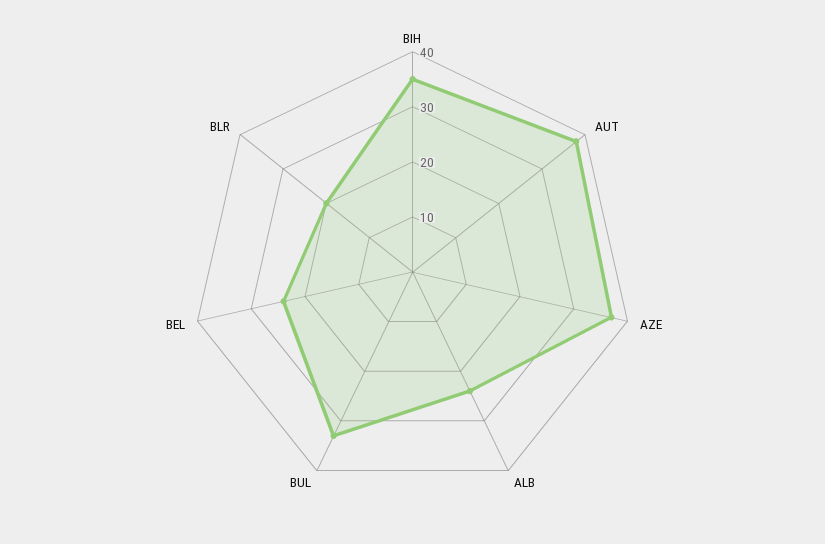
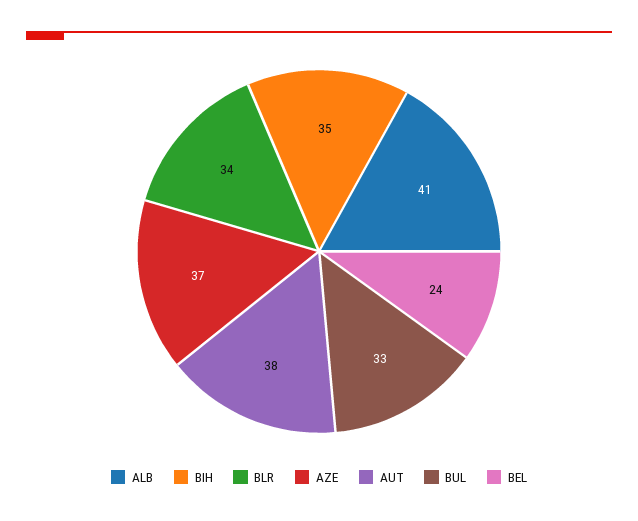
ALB: 25 -> 41
BLR: 20 -> 34

